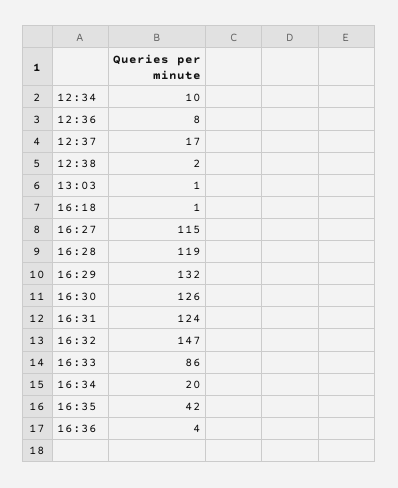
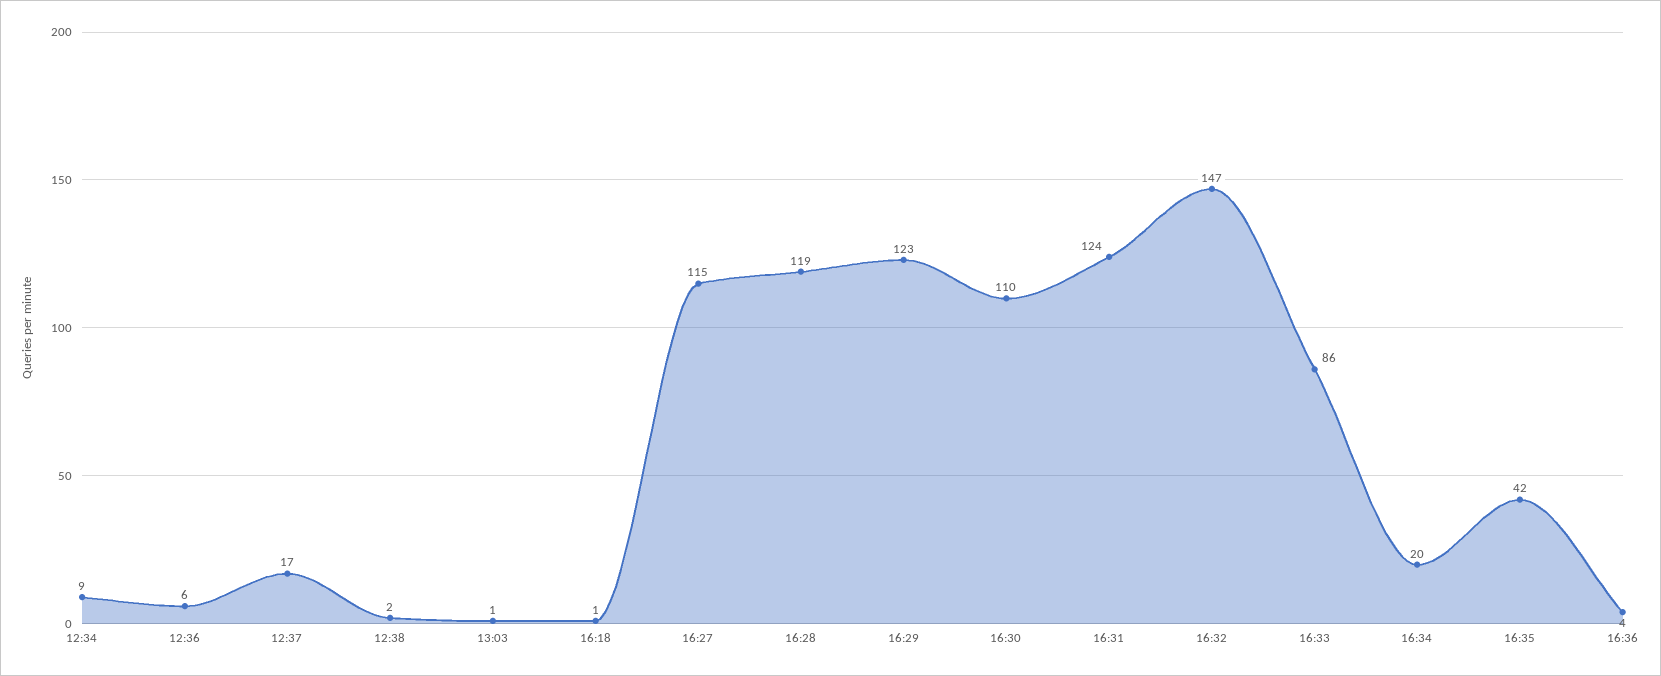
12:34: 10 -> 9
12:36: 8 -> 6
16:29: 132 -> 123
16:30: 126 -> 110

